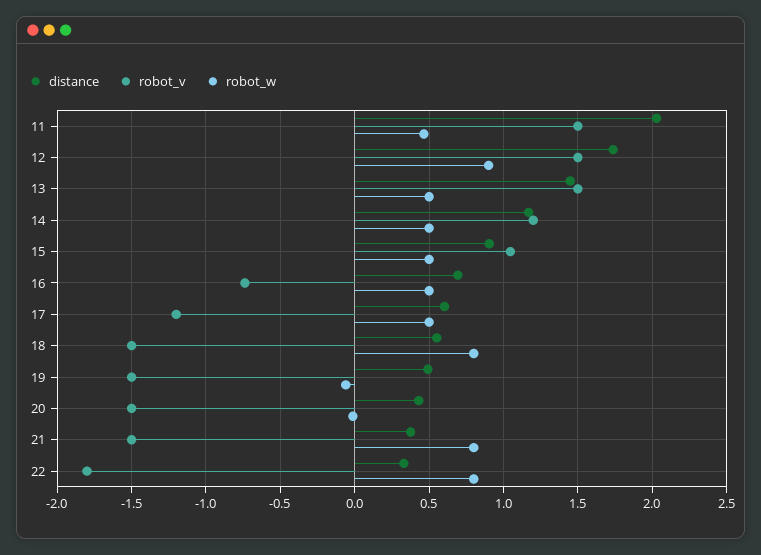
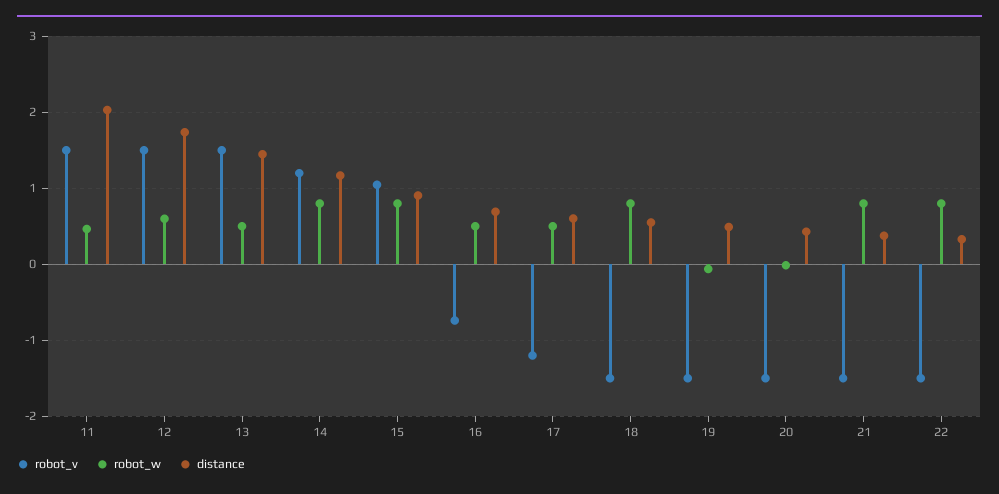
robot_w, 12: 0.9 -> 0.6
robot_w, 14: 0.5 -> 0.8
robot_w, 15: 0.5 -> 0.8
robot_v, 22: -1.8 -> -1.5

